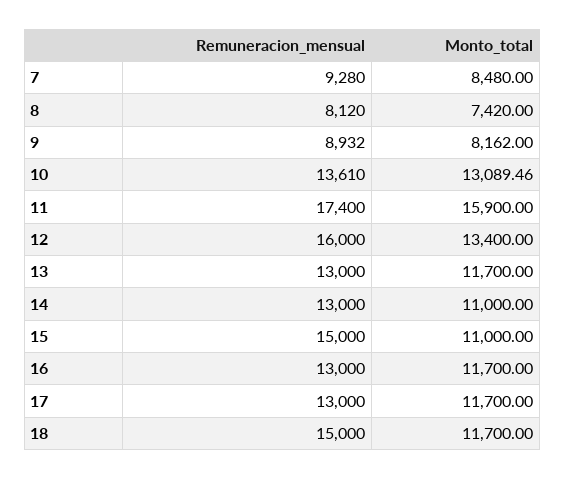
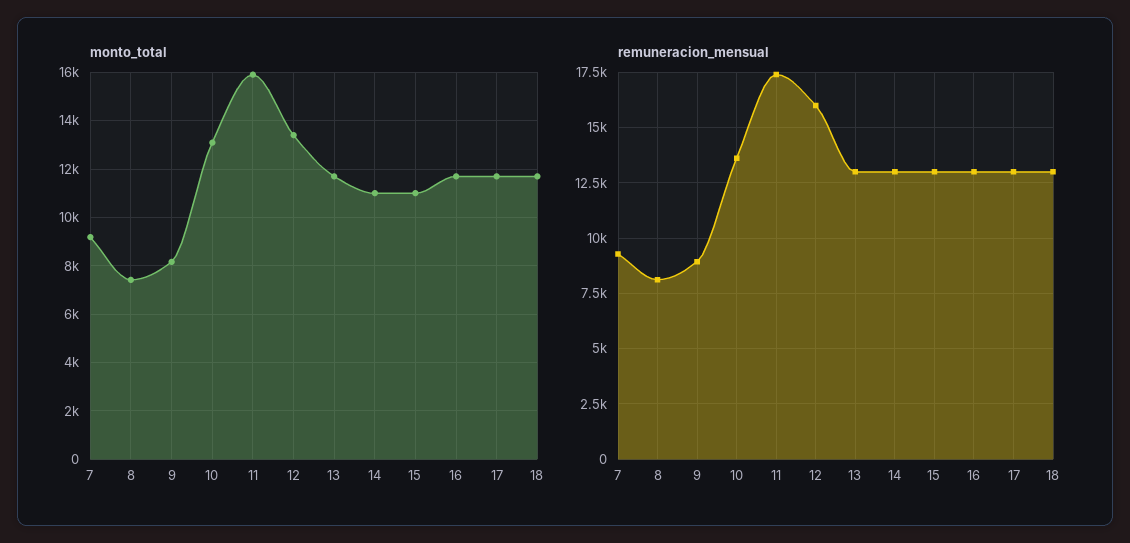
Monto_total, 7: 8480 -> 9250
Remuneracion_mensual, 15: 15000 -> 13000
Remuneracion_mensual, 18: 15000 -> 13000

